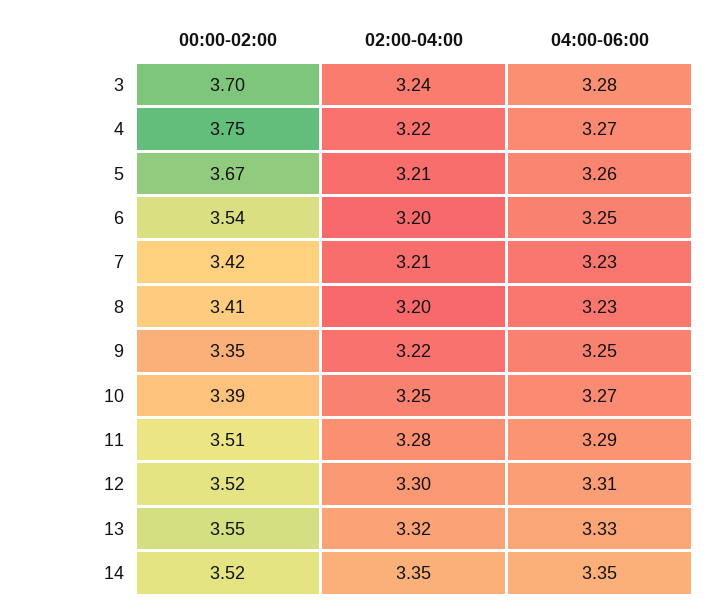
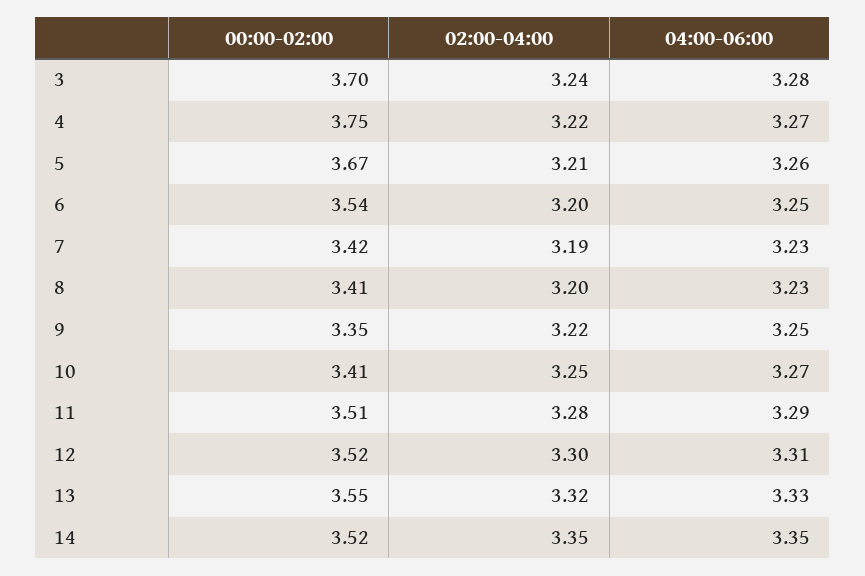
02:00-04:00, 7: 3.21 -> 3.19
00:00-02:00, 10: 3.39 -> 3.41

